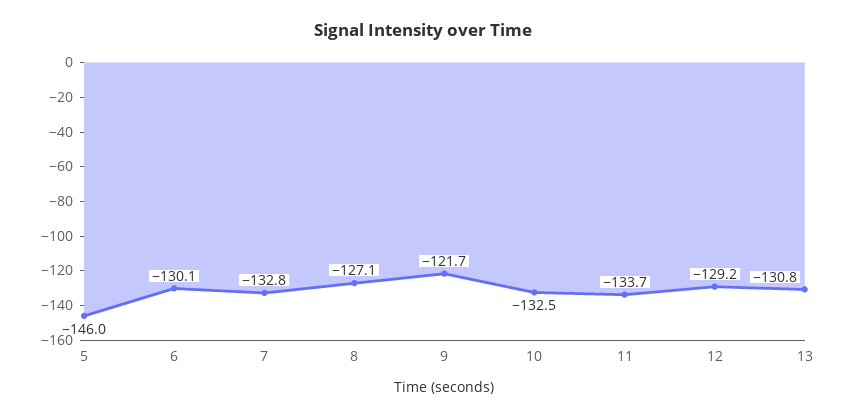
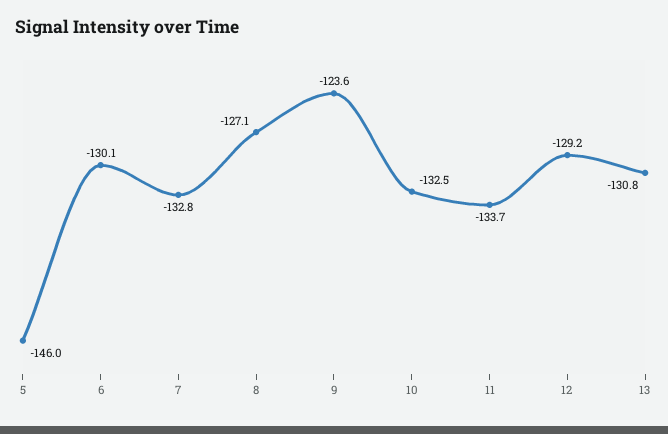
9: -121.7 -> -123.6

